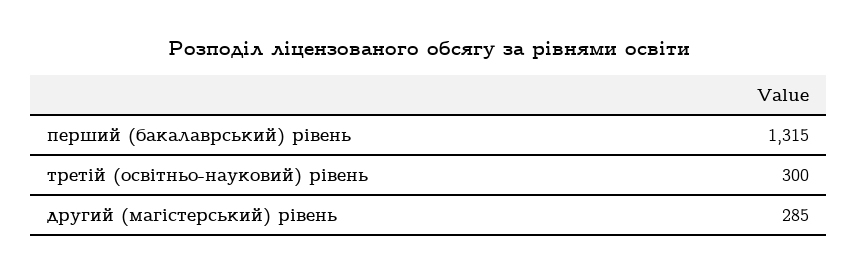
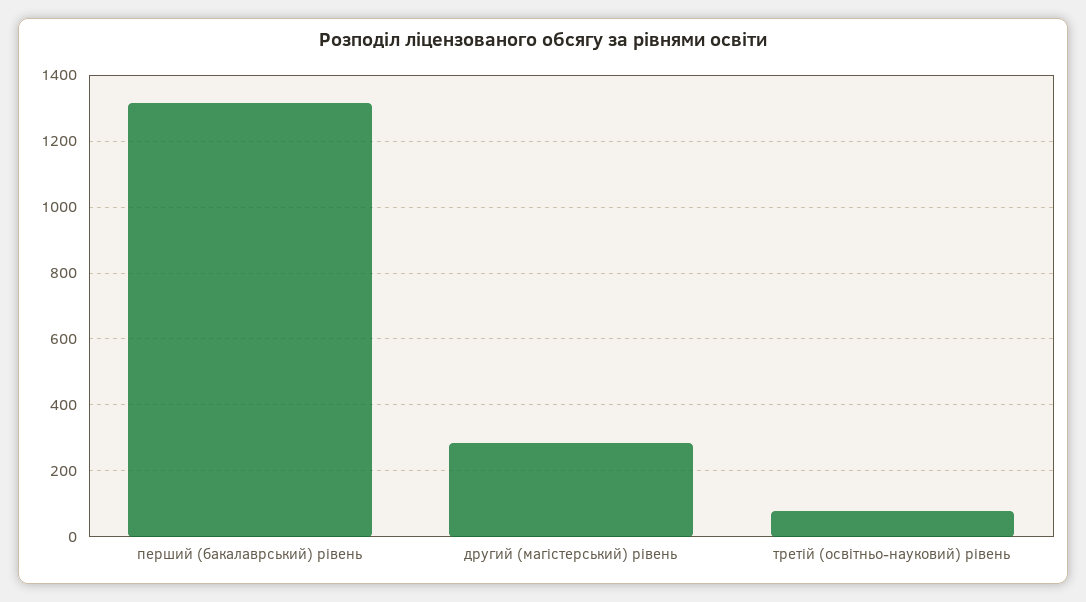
третій (освітньо-науковий) рівень: 300 -> 80

